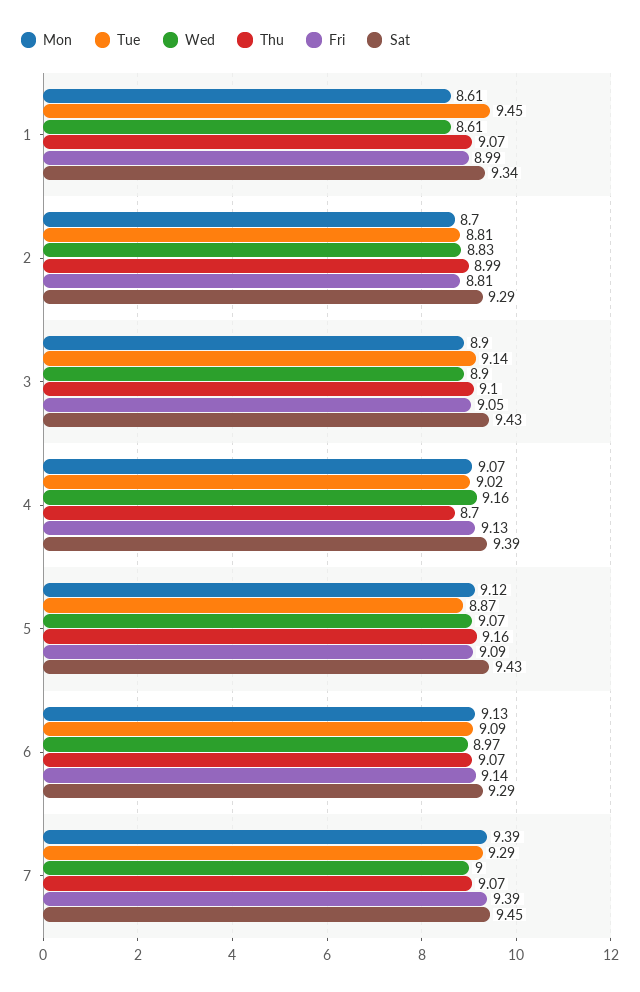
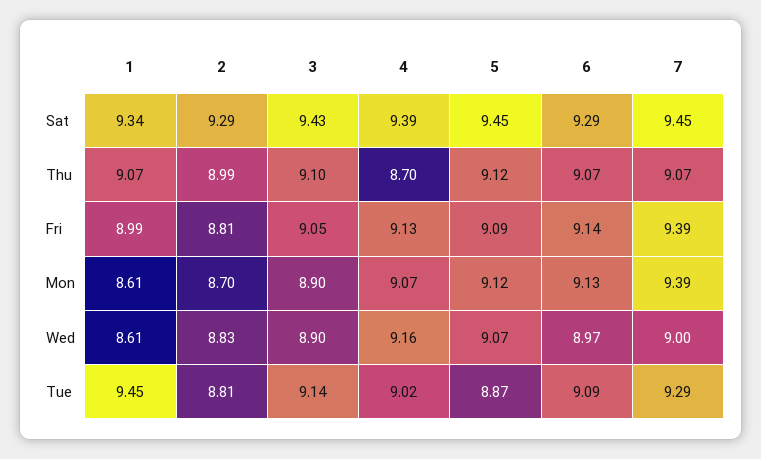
Thu, 5: 9.16 -> 9.12
Sat, 5: 9.43 -> 9.45

